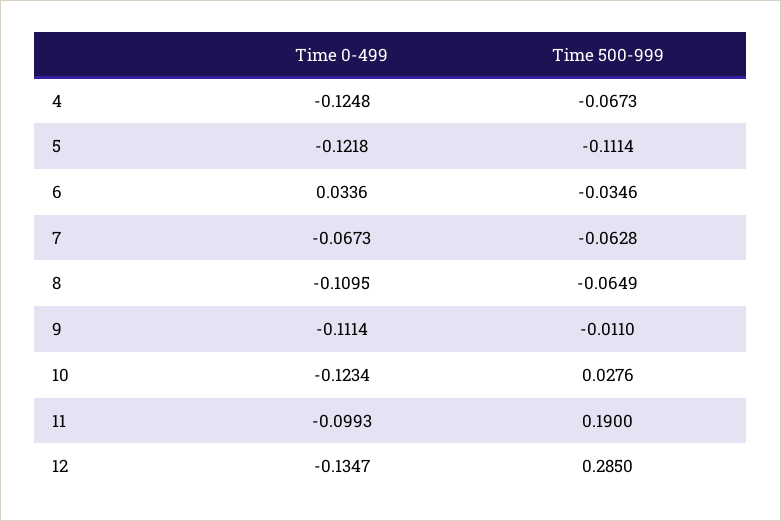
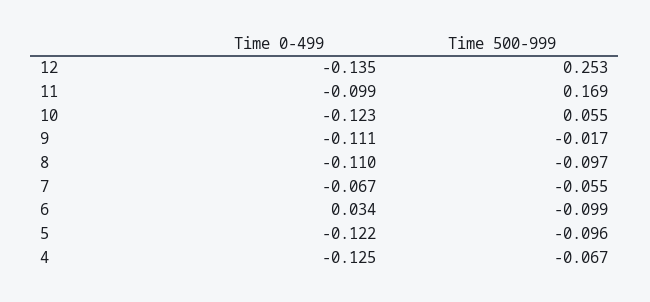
Time 500-999, 5: -0.1114 -> -0.096
Time 500-999, 6: -0.0346 -> -0.099
Time 500-999, 7: -0.0628 -> -0.055
Time 500-999, 8: -0.0649 -> -0.097
Time 500-999, 9: -0.011 -> -0.017
Time 500-999, 10: 0.0276 -> 0.055
Time 500-999, 11: 0.19 -> 0.169
Time 500-999, 12: 0.285 -> 0.253

